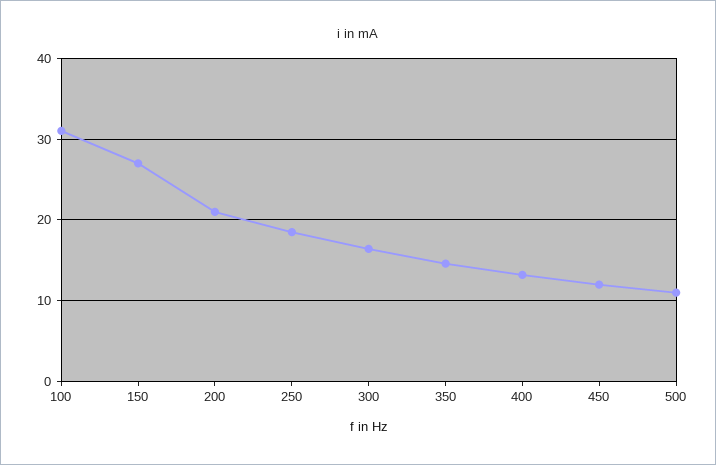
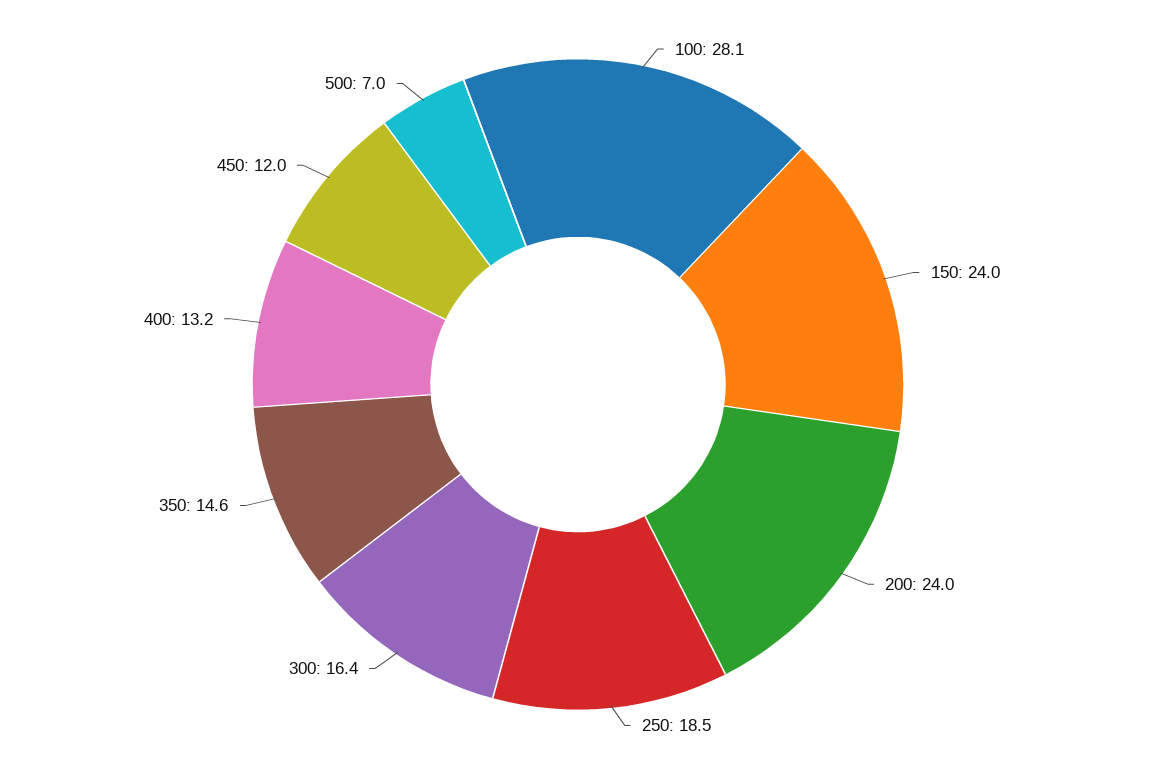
100: 31 -> 28.1
150: 27 -> 24
200: 21 -> 24
500: 11 -> 7

